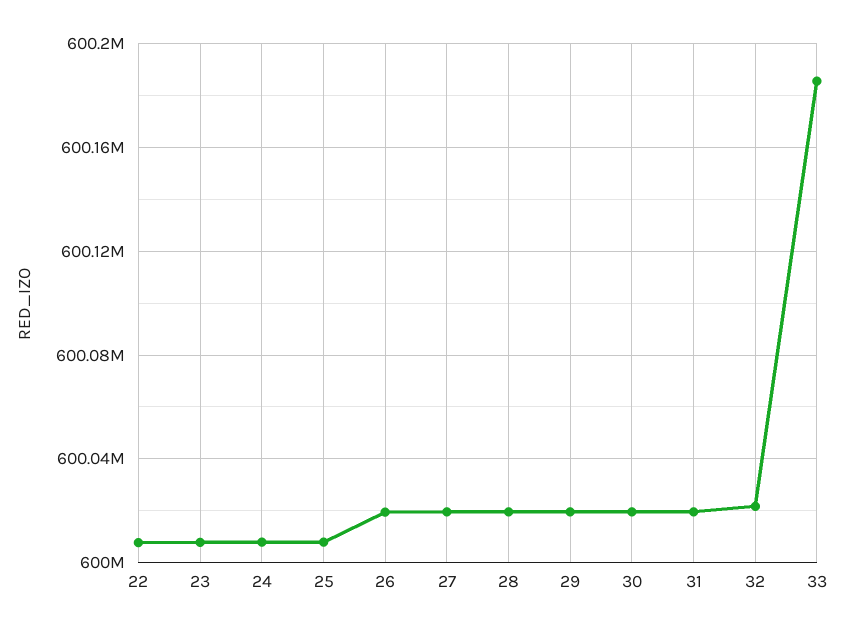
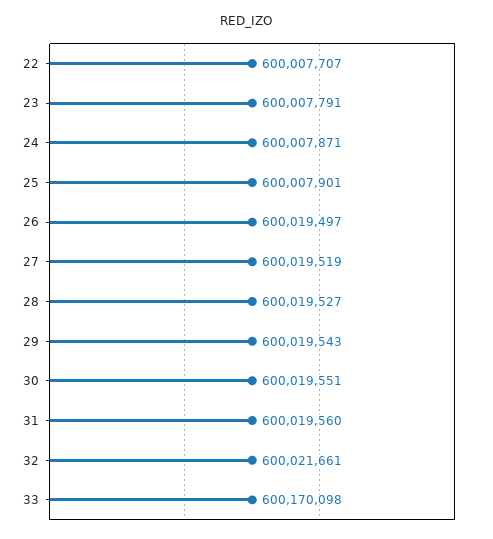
33: 600185000 -> 600170098

